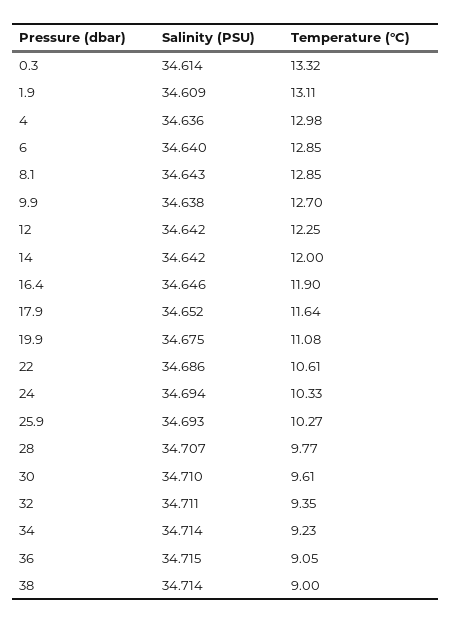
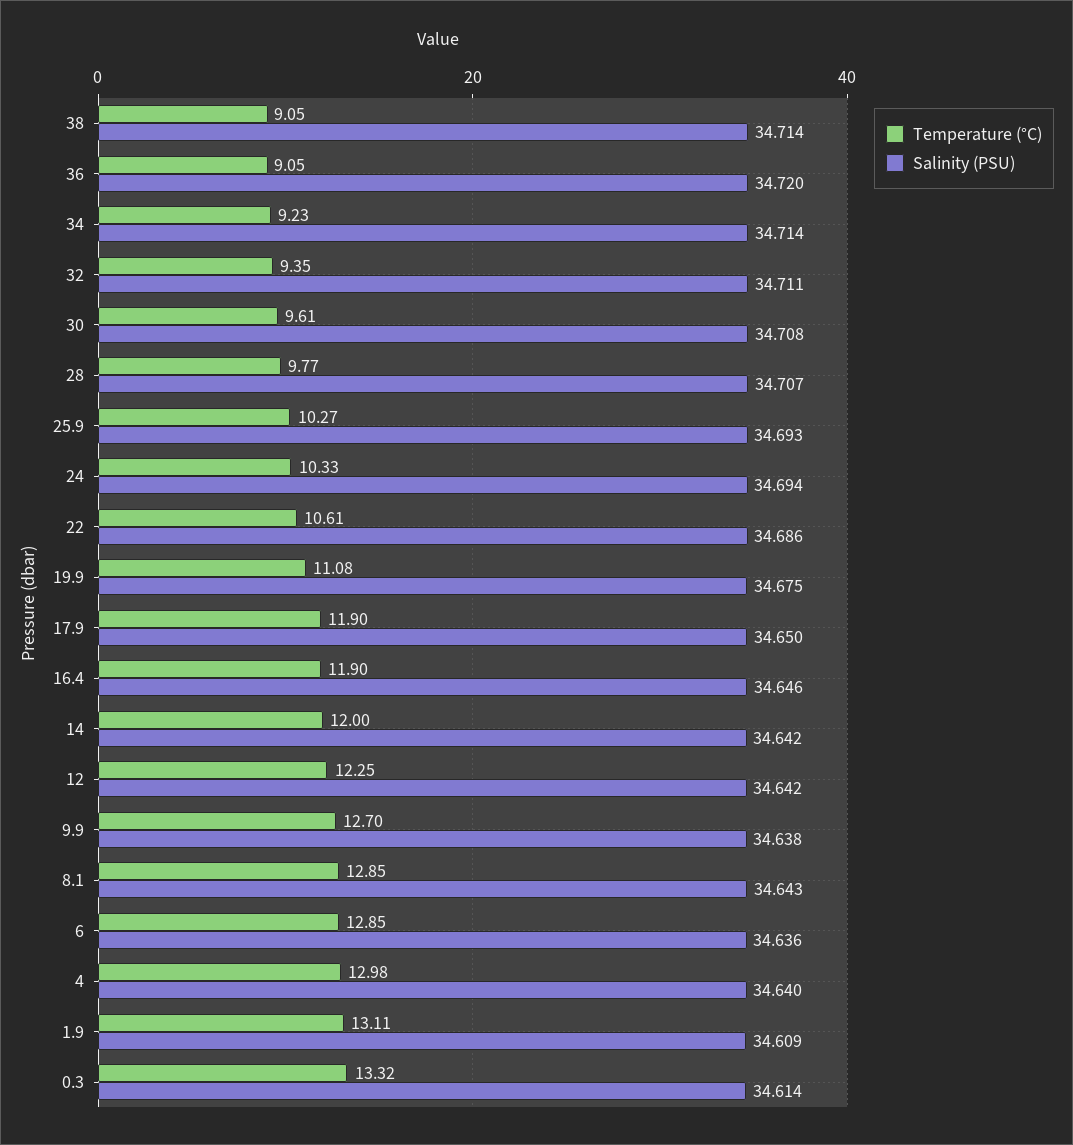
Salinity (PSU), 4: 34.636 -> 34.64
Salinity (PSU), 6: 34.64 -> 34.636
Salinity (PSU), 17.9: 34.652 -> 34.65
Temperature (°C), 17.9: 11.64 -> 11.9
Salinity (PSU), 30: 34.71 -> 34.708
Salinity (PSU), 36: 34.715 -> 34.72
Temperature (°C), 38: 9 -> 9.05

